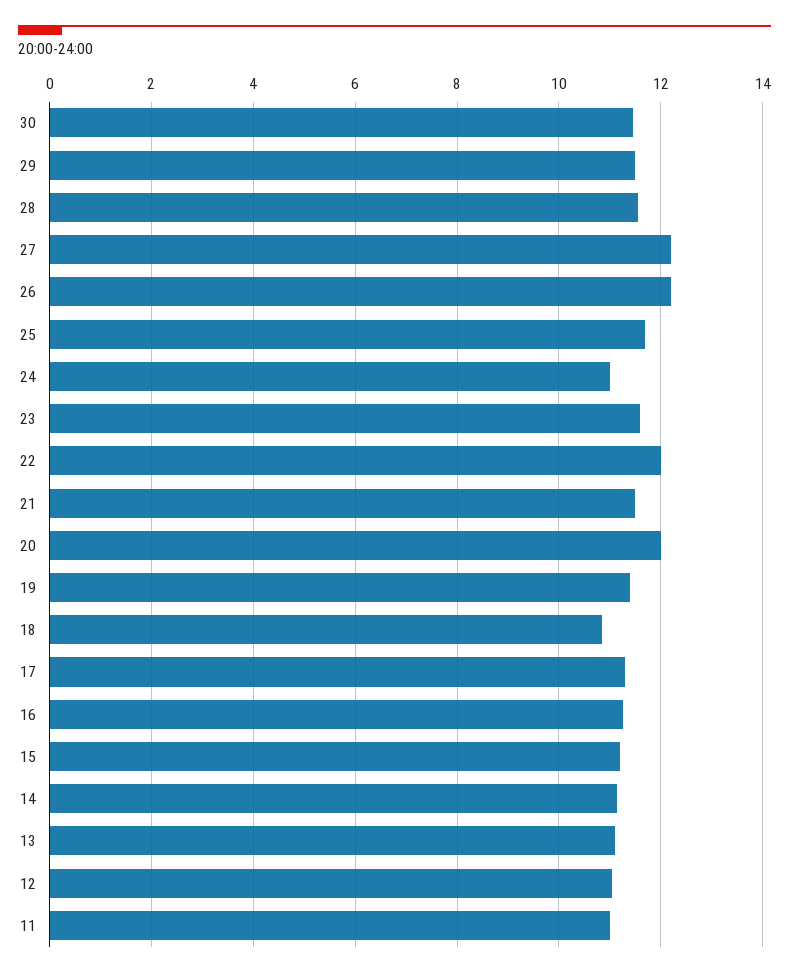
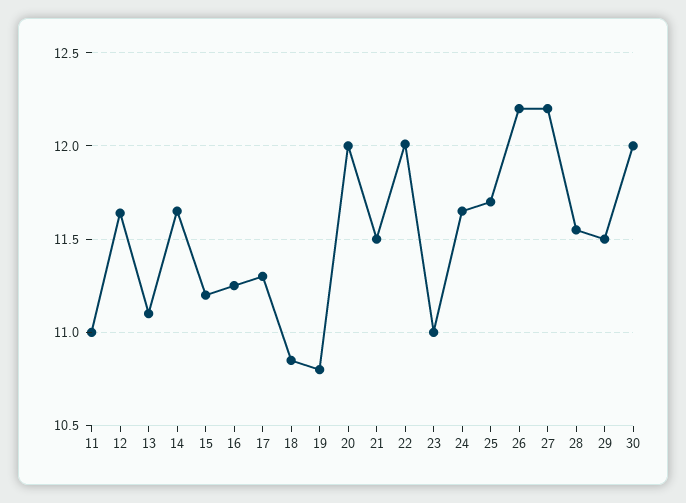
30: 11.4 -> 12
24: 11 -> 11.65
23: 11.6 -> 11
19: 11.4 -> 10.8
14: 11.2 -> 11.65
12: 11 -> 11.65

